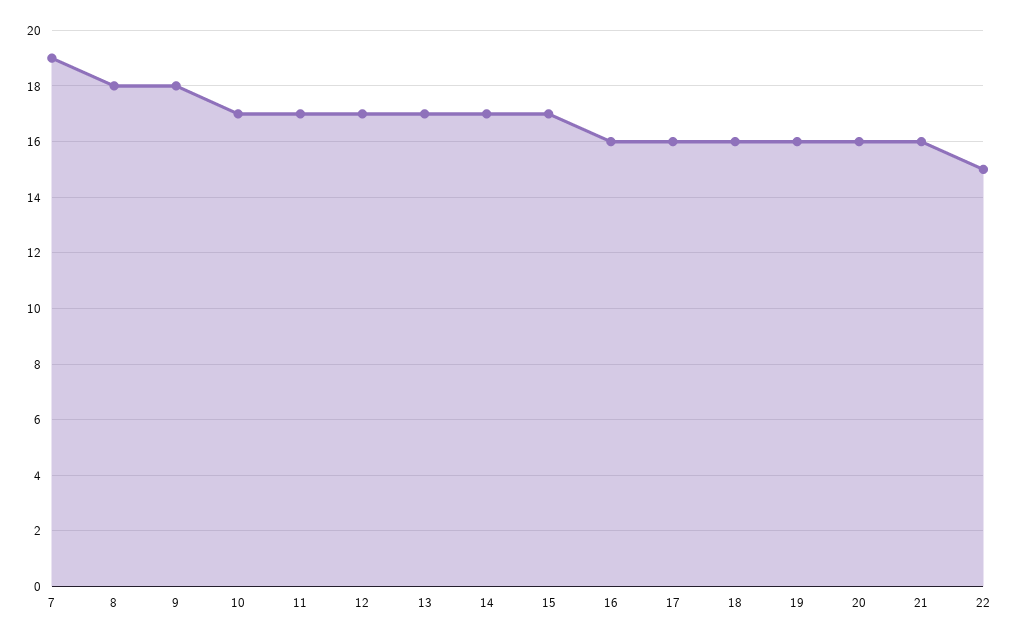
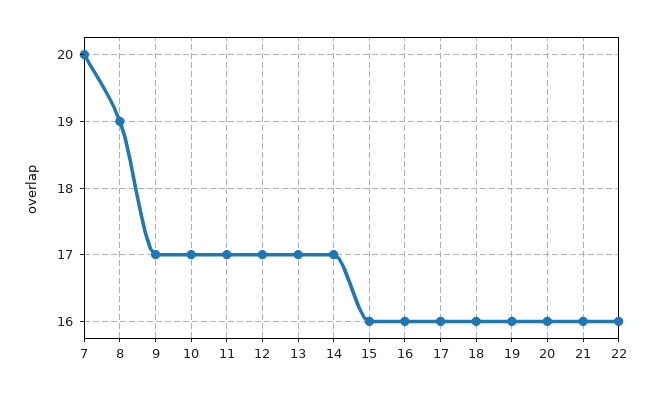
7: 19 -> 20
8: 18 -> 19
9: 18 -> 17
15: 17 -> 16
22: 15 -> 16

